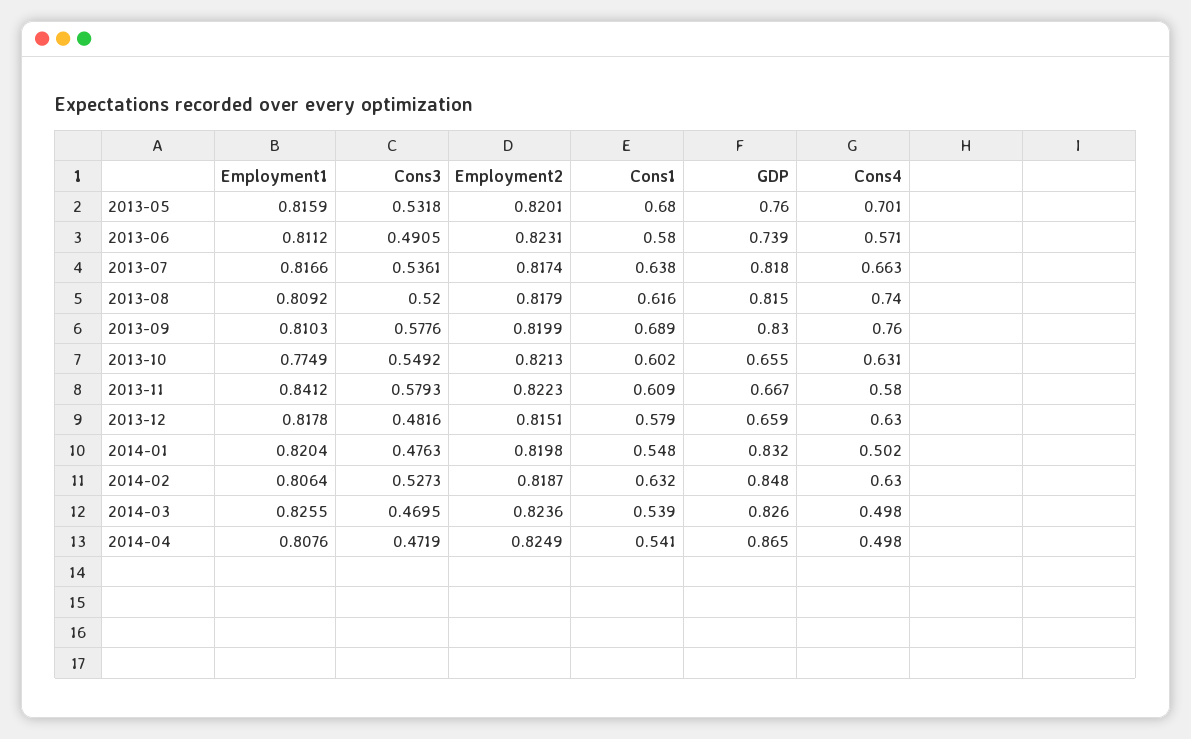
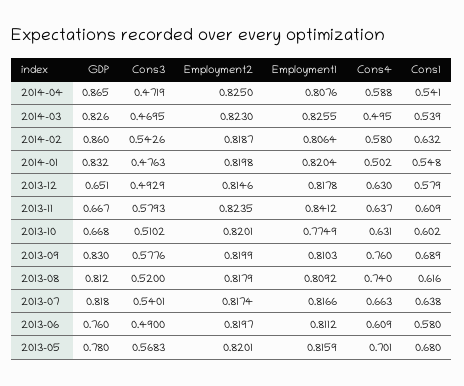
Cons3, 2013-05: 0.5318 -> 0.5683
GDP, 2013-05: 0.76 -> 0.78
Cons3, 2013-06: 0.4905 -> 0.49
Employment2, 2013-06: 0.8231 -> 0.8197
GDP, 2013-06: 0.739 -> 0.76
Cons4, 2013-06: 0.571 -> 0.609
Cons3, 2013-07: 0.5361 -> 0.5401
GDP, 2013-08: 0.815 -> 0.812
Cons3, 2013-10: 0.5492 -> 0.5102
Employment2, 2013-10: 0.8213 -> 0.8201
GDP, 2013-10: 0.655 -> 0.668
Employment2, 2013-11: 0.8223 -> 0.8235
Cons4, 2013-11: 0.58 -> 0.637
Cons3, 2013-12: 0.4816 -> 0.4929
Employment2, 2013-12: 0.8151 -> 0.8146
GDP, 2013-12: 0.659 -> 0.651
Cons3, 2014-02: 0.5273 -> 0.5426
GDP, 2014-02: 0.848 -> 0.86
Cons4, 2014-02: 0.63 -> 0.58
Employment2, 2014-03: 0.8236 -> 0.823
Cons4, 2014-03: 0.498 -> 0.495
Employment2, 2014-04: 0.8249 -> 0.825
Cons4, 2014-04: 0.498 -> 0.588

